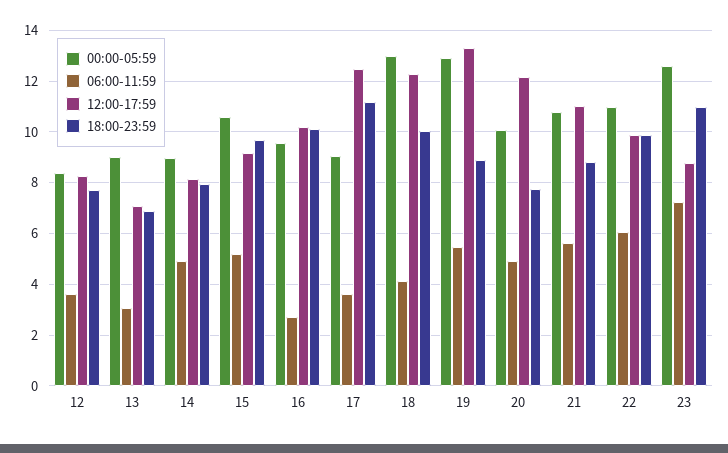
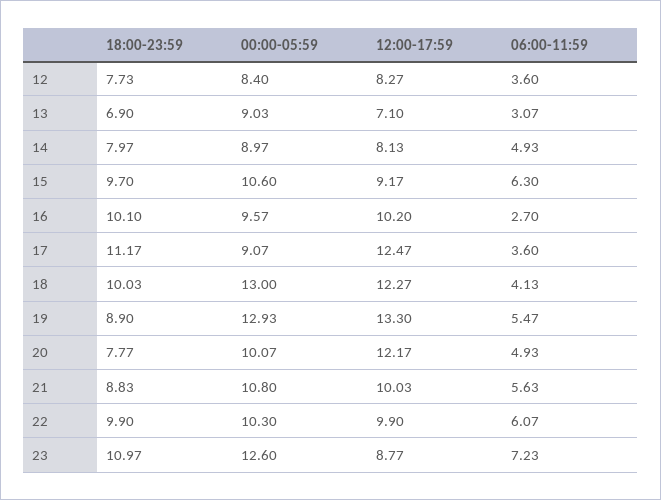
06:00-11:59, 15: 5.25 -> 6.3
12:00-17:59, 21: 11 -> 10.03
00:00-05:59, 22: 11 -> 10.3

